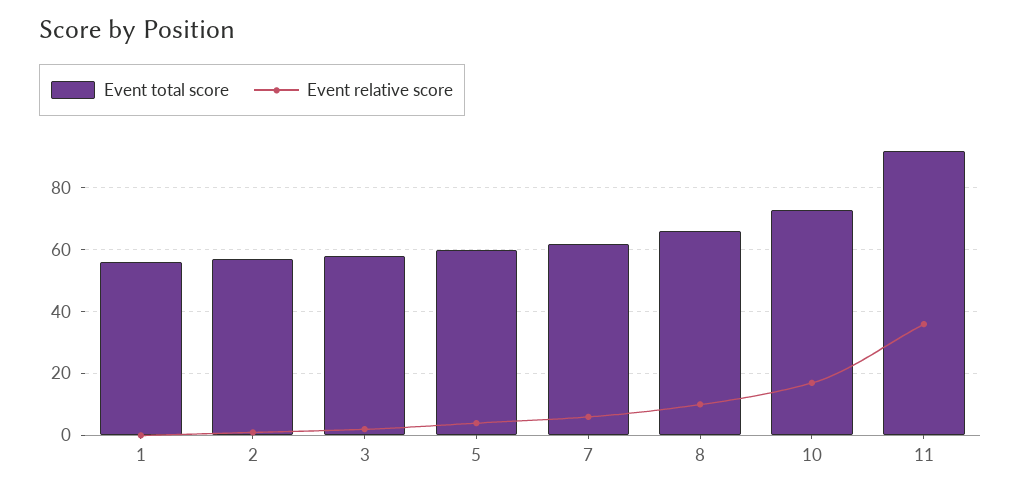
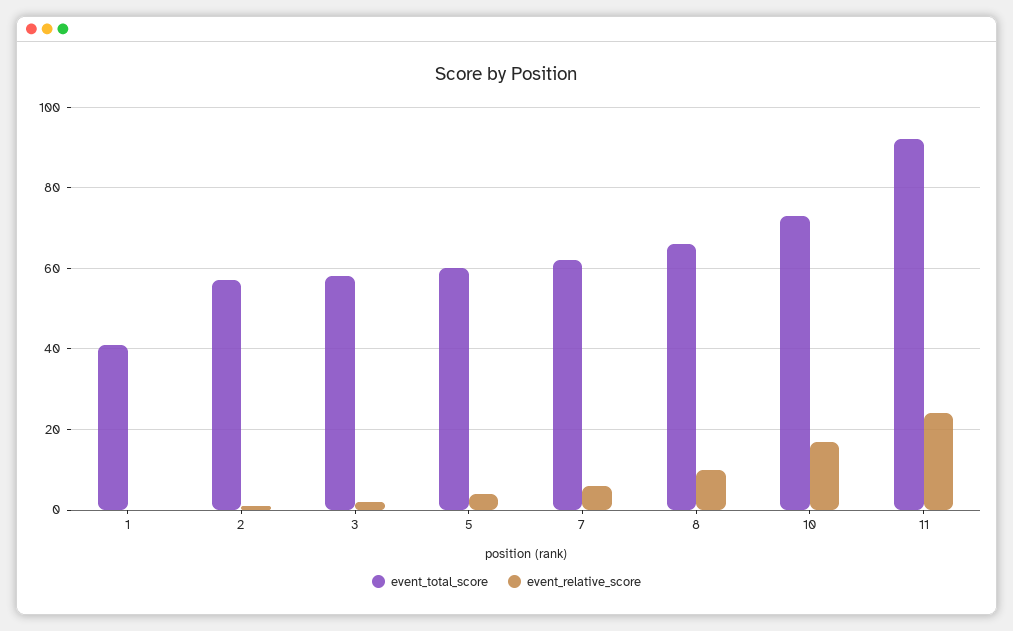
Event total score, 1: 55 -> 40
Event relative score, 11: 35 -> 25

